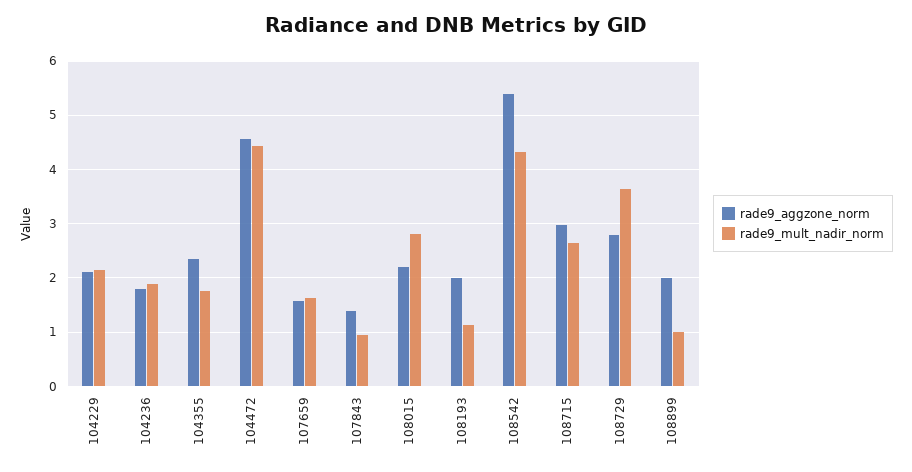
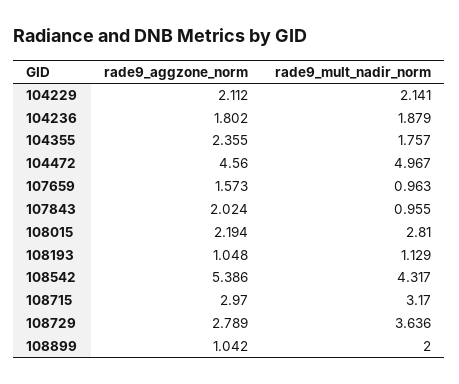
rade9_mult_nadir_norm, 104472: 4.4 -> 4.967
rade9_mult_nadir_norm, 107659: 1.6 -> 0.963
rade9_aggzone_norm, 107843: 1.4 -> 2.024
rade9_aggzone_norm, 108193: 2 -> 1.048
rade9_mult_nadir_norm, 108715: 2.6 -> 3.17
rade9_aggzone_norm, 108899: 2 -> 1.042
rade9_mult_nadir_norm, 108899: 1 -> 2

